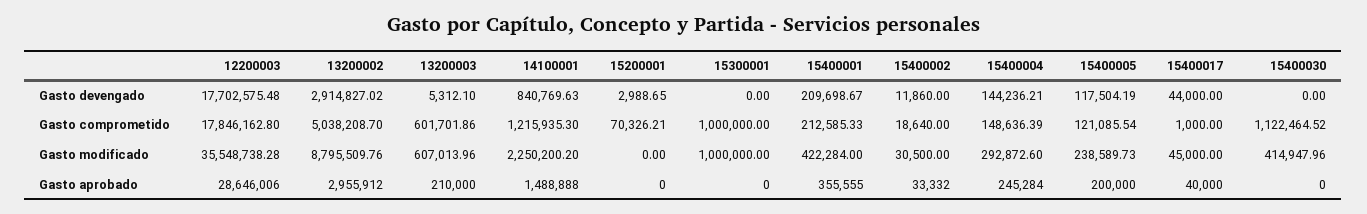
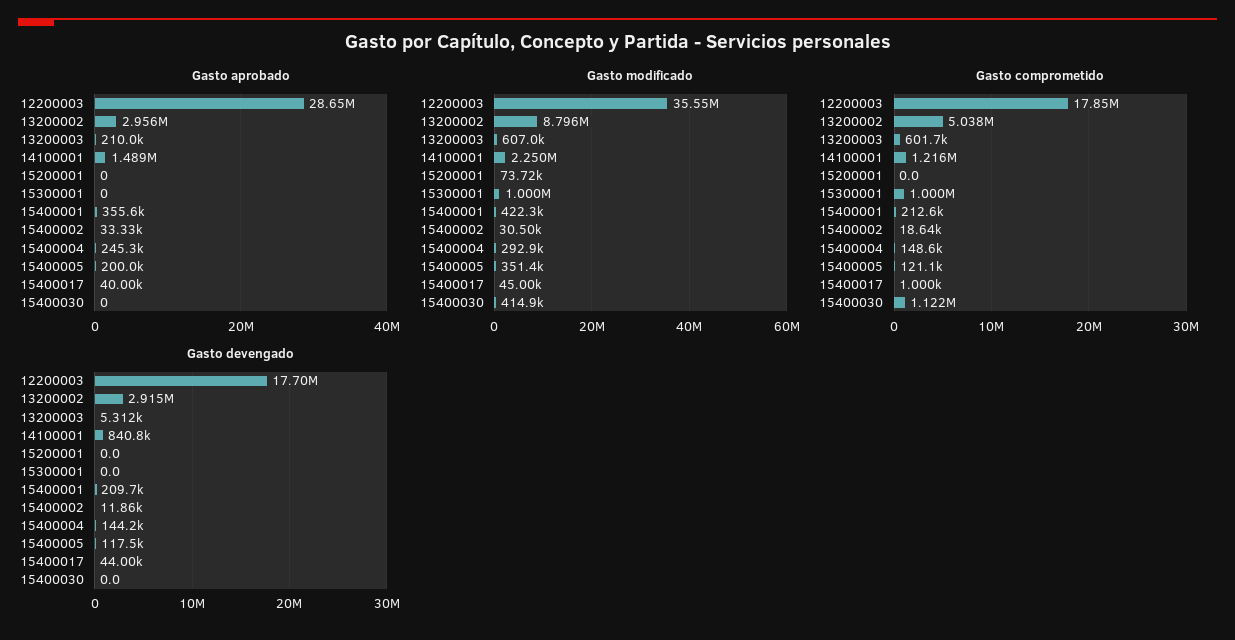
Gasto devengado, 15200001: 2988.65 -> 0
Gasto comprometido, 15200001: 70326.21 -> 0
Gasto modificado, 15200001: 0 -> 73720
Gasto modificado, 15400005: 238589.73 -> 351400

